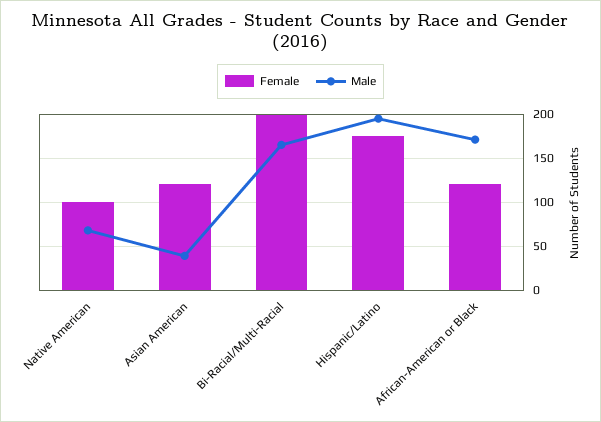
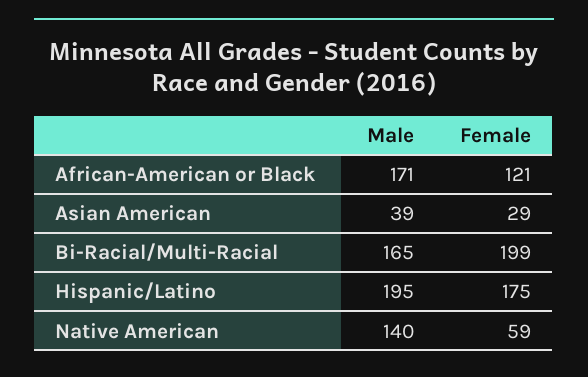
Female, Native American: 100 -> 59
Male, Native American: 70 -> 140
Female, Asian American: 120 -> 29

